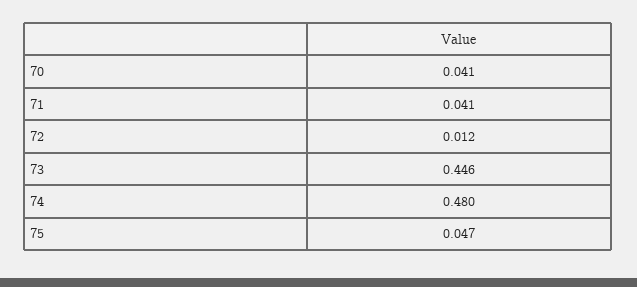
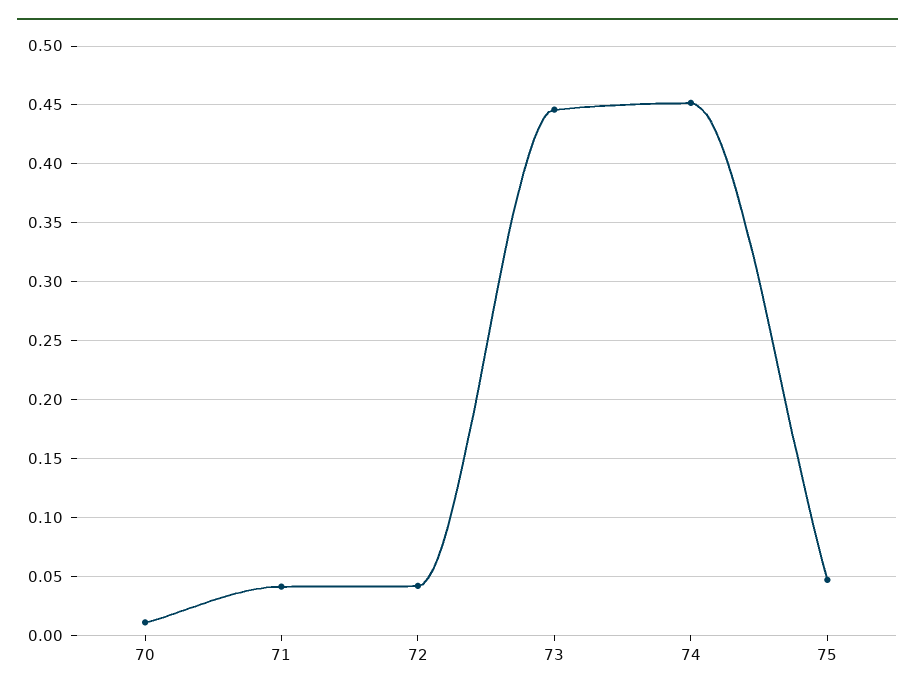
70: 0.041 -> 0.01
72: 0.012 -> 0.04
74: 0.48 -> 0.45

